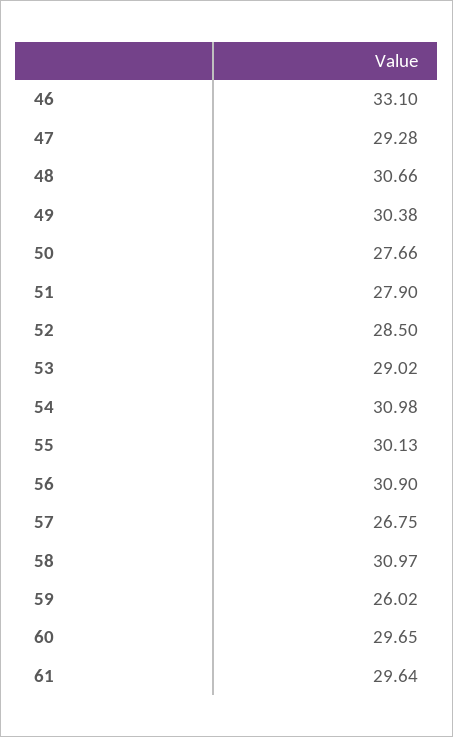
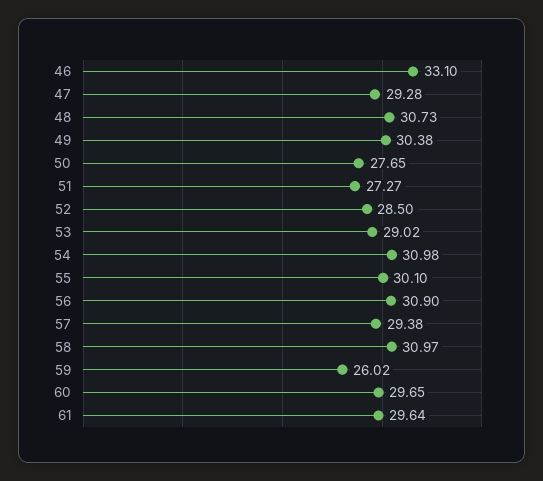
48: 30.66 -> 30.73
50: 27.66 -> 27.65
51: 27.9 -> 27.27
55: 30.13 -> 30.1
57: 26.75 -> 29.38

